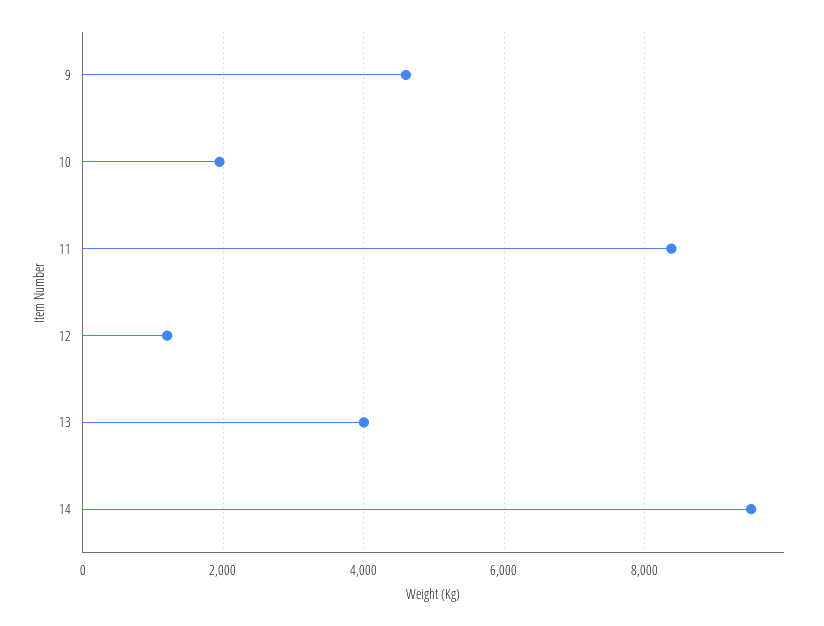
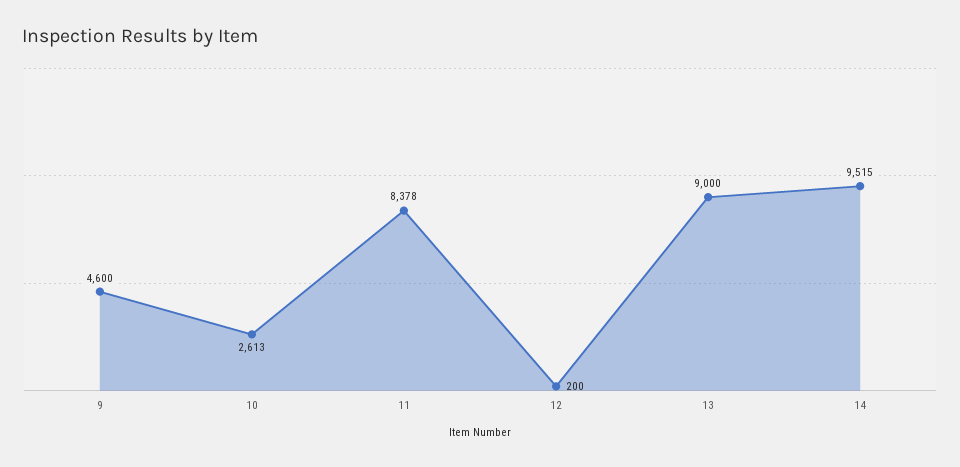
10: 2000 -> 2613
12: 1200 -> 200
13: 4000 -> 9000

